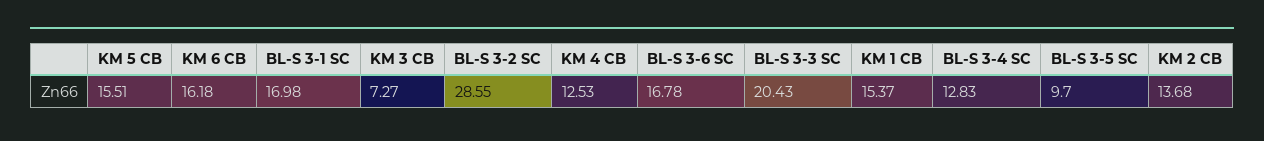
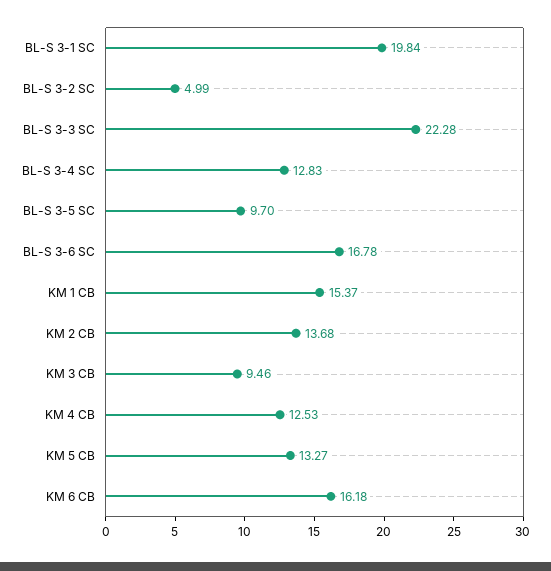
KM 5 CB: 15.51 -> 13.27
BL-S 3-1 SC: 16.98 -> 19.84
KM 3 CB: 7.27 -> 9.46
BL-S 3-2 SC: 28.55 -> 4.99
BL-S 3-3 SC: 20.43 -> 22.28

